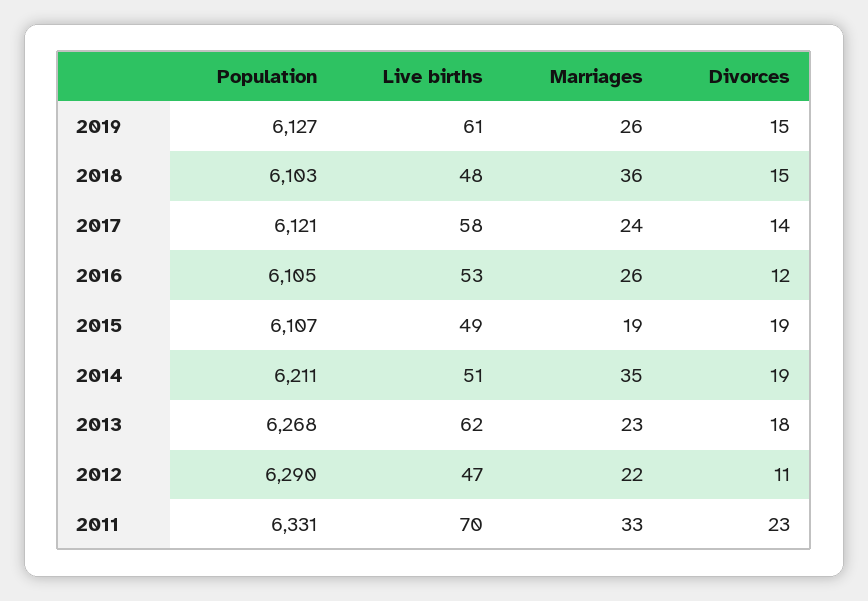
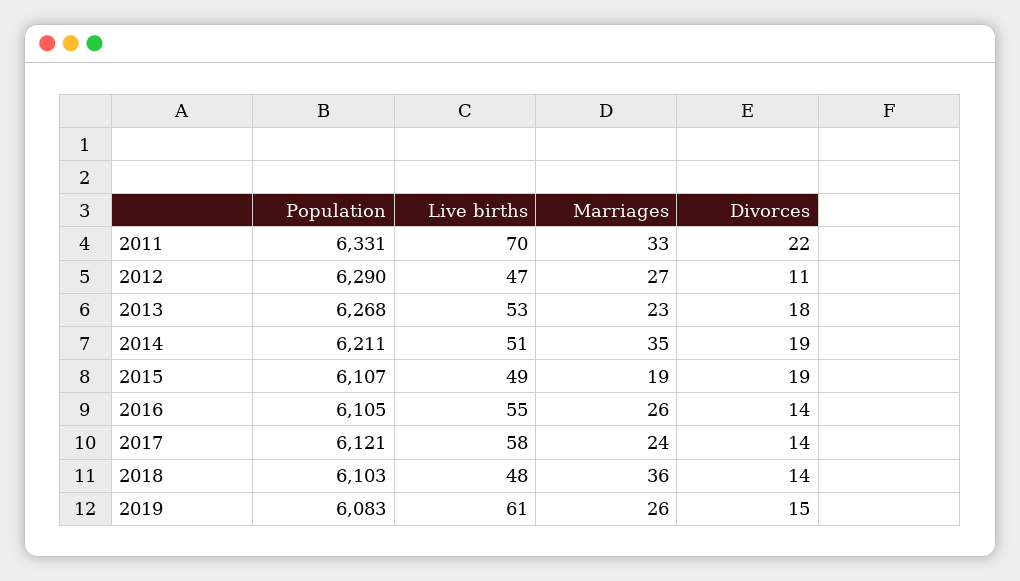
Population, 2019: 6127 -> 6083
Divorces, 2018: 15 -> 14
Live births, 2016: 53 -> 55
Divorces, 2016: 12 -> 14
Live births, 2013: 62 -> 53
Marriages, 2012: 22 -> 27
Divorces, 2011: 23 -> 22

